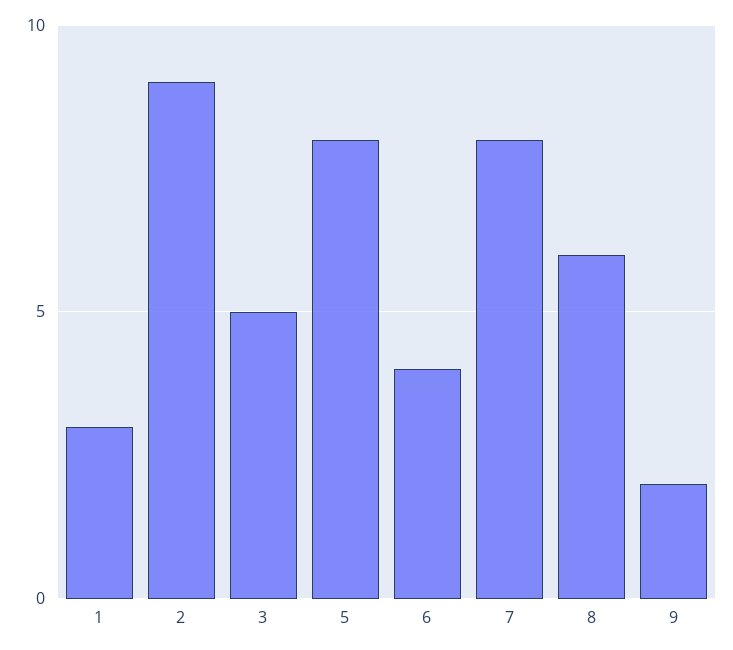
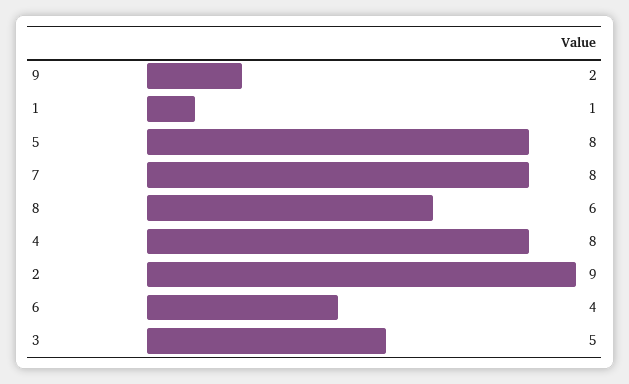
1: 3 -> 1
4: none -> 8

